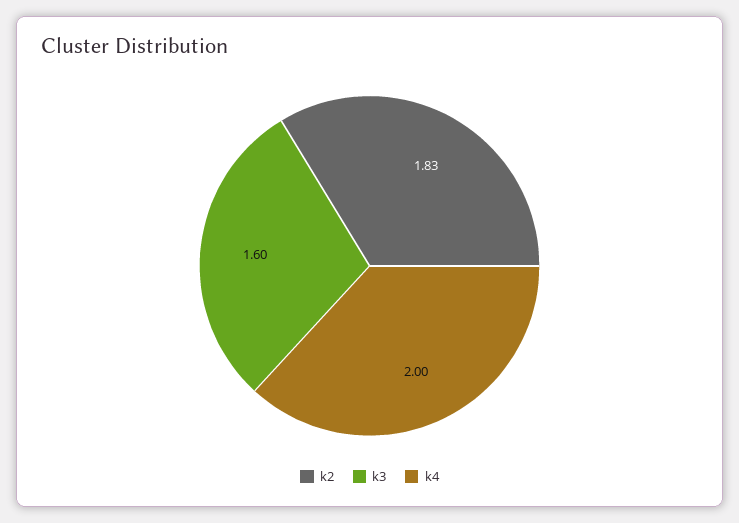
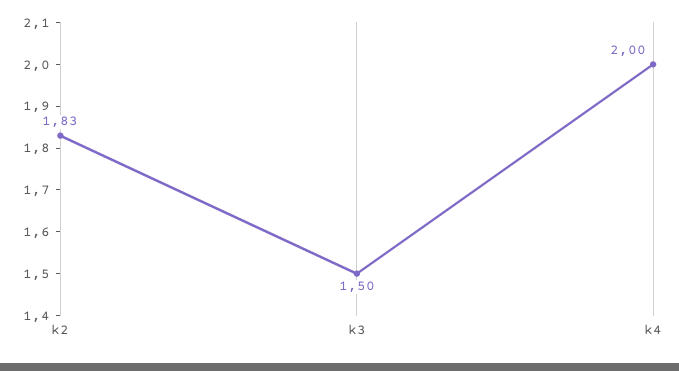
k3: 1.6 -> 1.5

